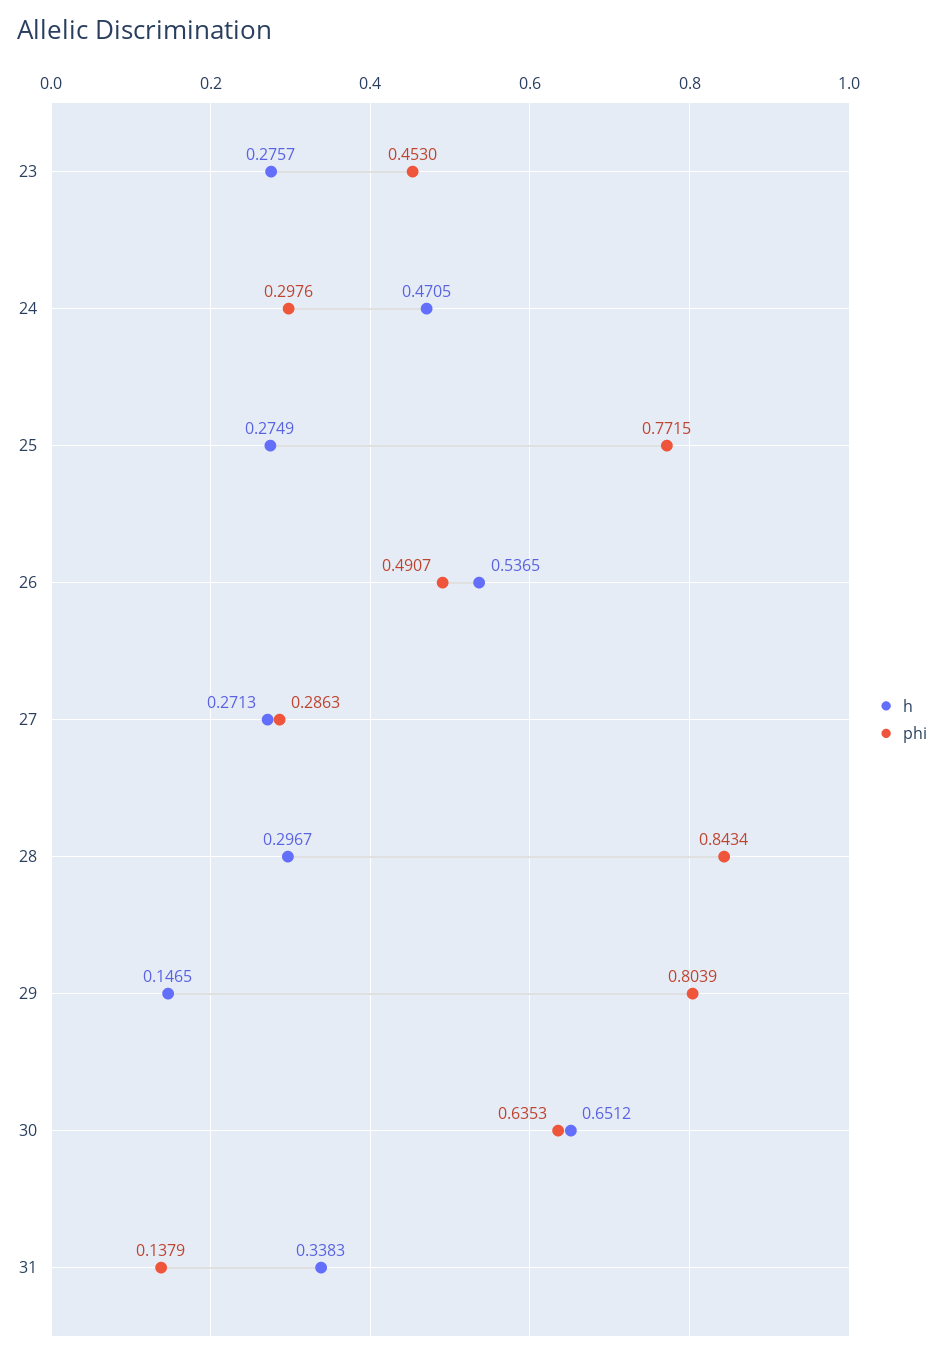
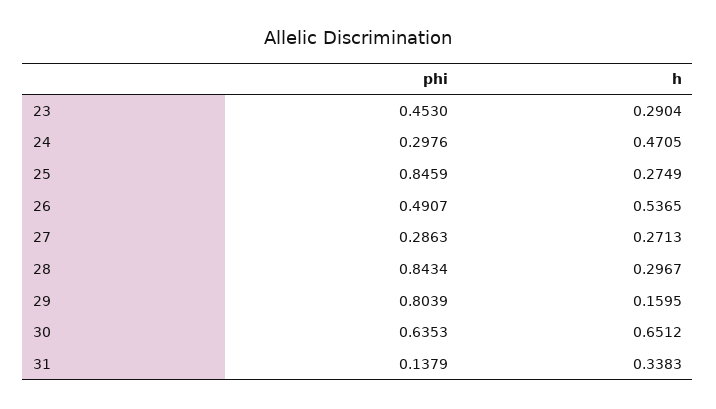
h, 23: 0.2757 -> 0.2904
phi, 25: 0.7715 -> 0.8459
h, 29: 0.1465 -> 0.1595

